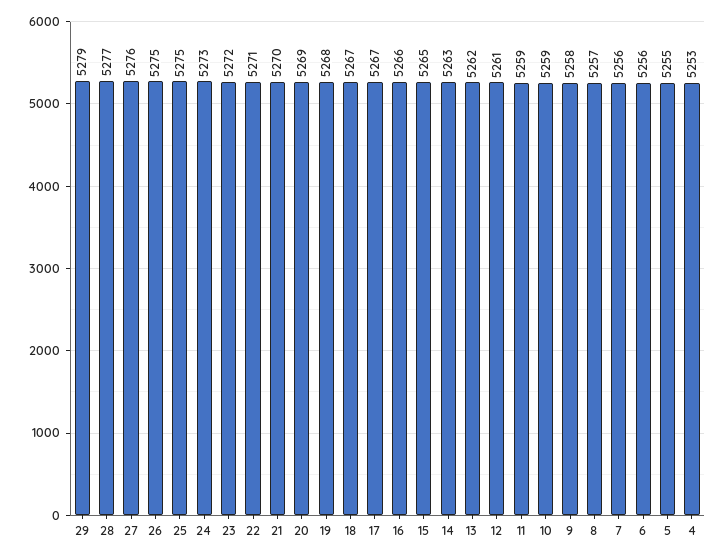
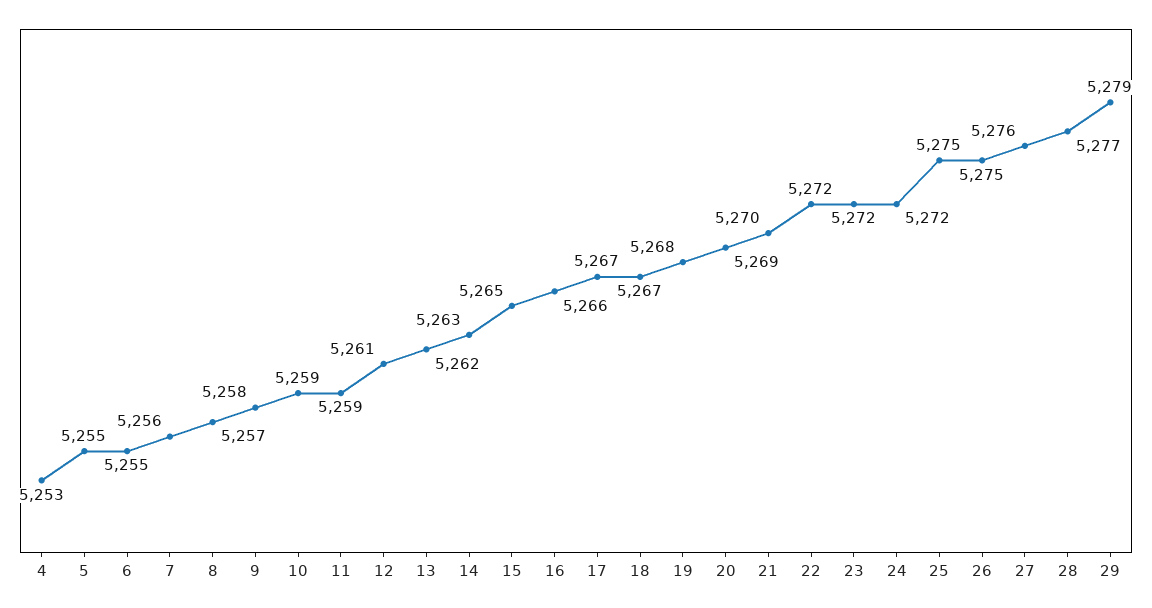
24: 5273 -> 5272
22: 5271 -> 5272
6: 5256 -> 5255

